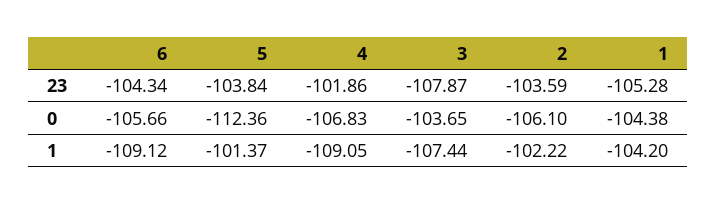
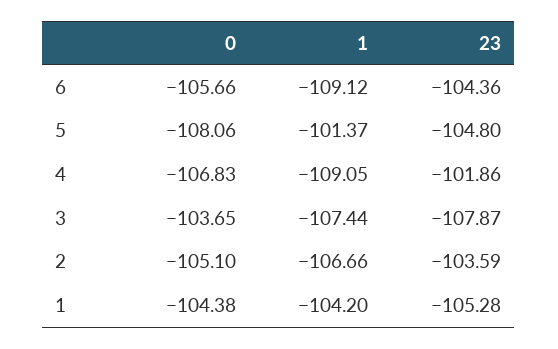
6, 23: -104.34 -> -104.36
5, 23: -103.84 -> -104.8
5, 0: -112.36 -> -108.06
2, 0: -106.1 -> -105.1
2, 1: -102.22 -> -106.66

